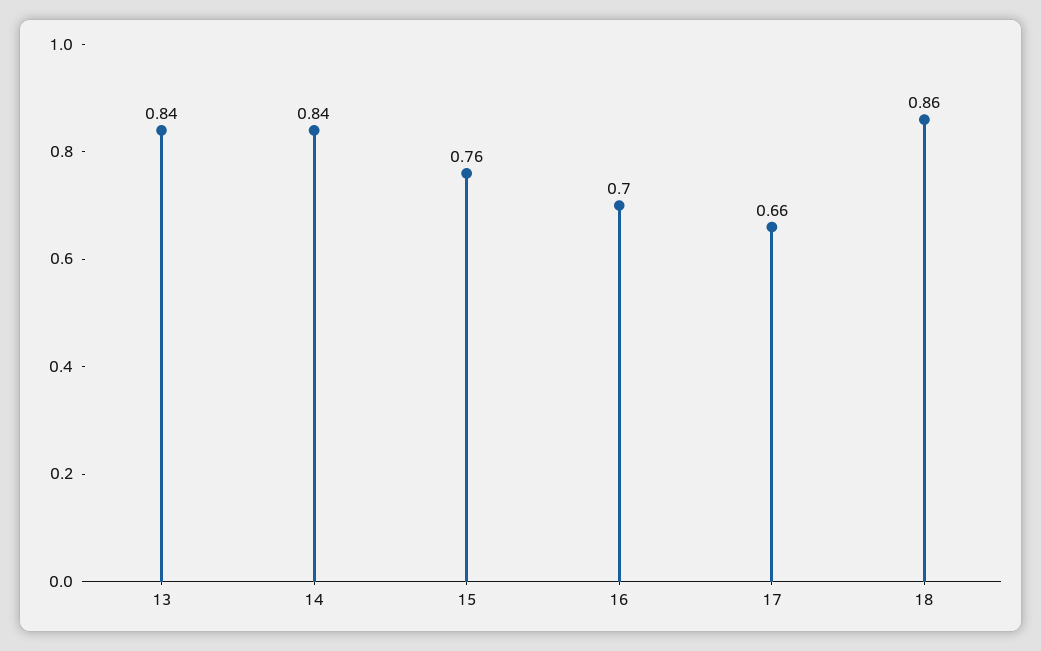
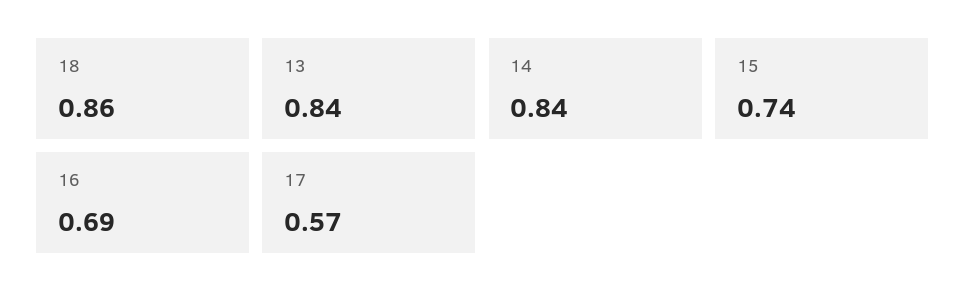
15: 0.76 -> 0.74
16: 0.7 -> 0.69
17: 0.66 -> 0.57

